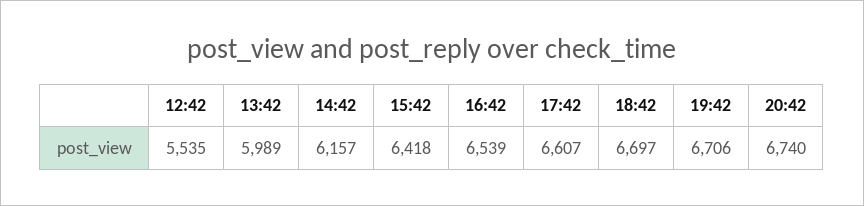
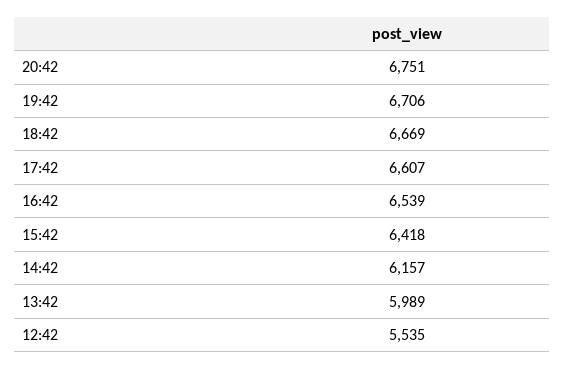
18:42: 6697 -> 6669
20:42: 6740 -> 6751

